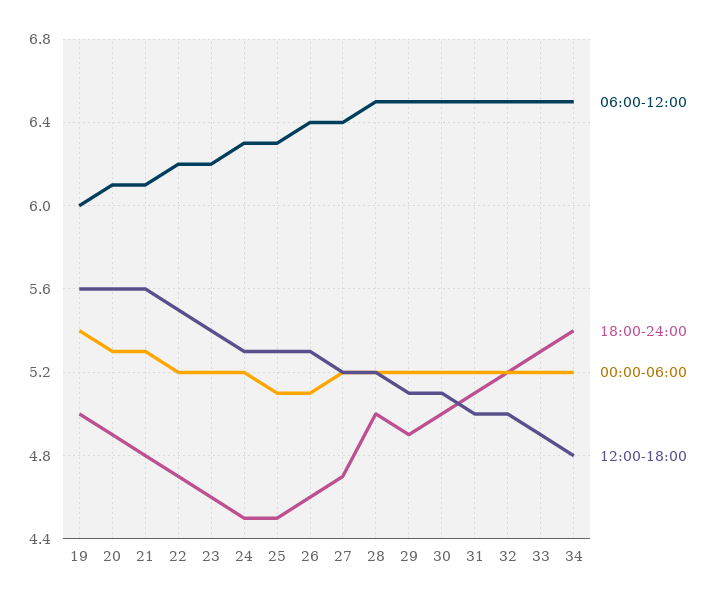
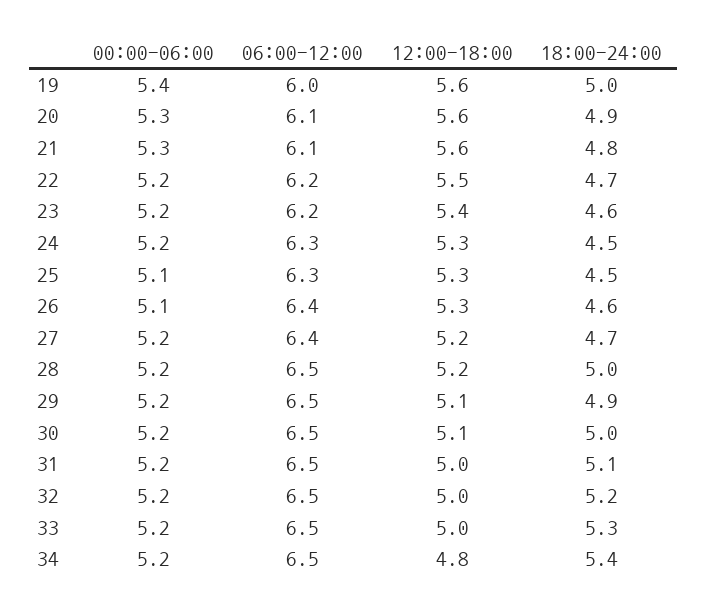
12:00-18:00, 33: 4.9 -> 5

